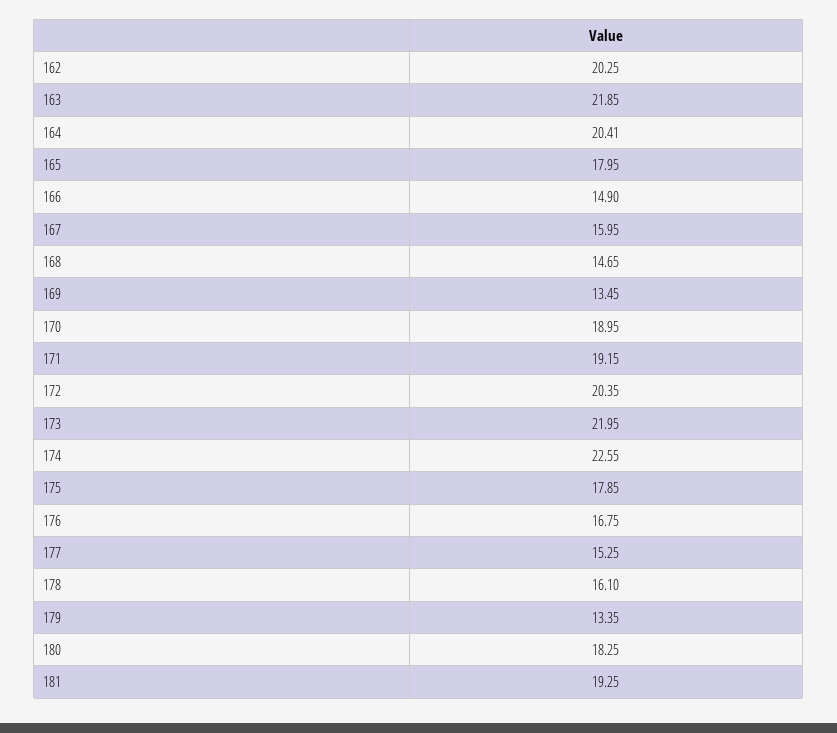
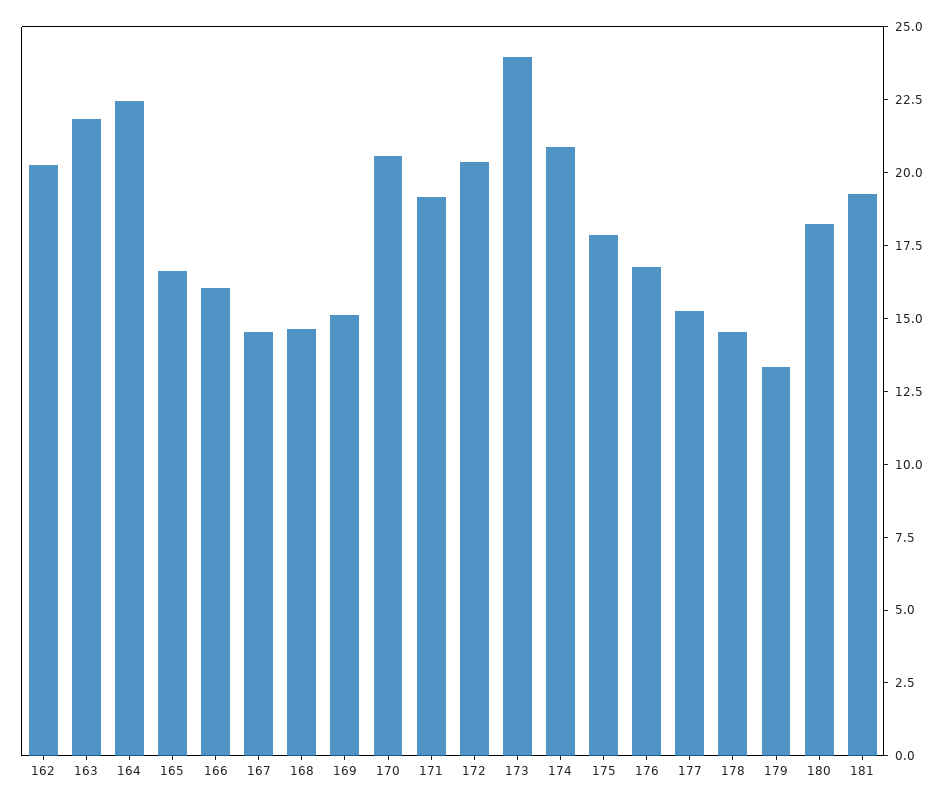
164: 20.41 -> 22.5
165: 17.95 -> 16.5
166: 14.9 -> 16
167: 15.95 -> 14.5
169: 13.45 -> 15
170: 18.95 -> 20.5
173: 21.95 -> 24
174: 22.55 -> 21
178: 16.1 -> 14.5

